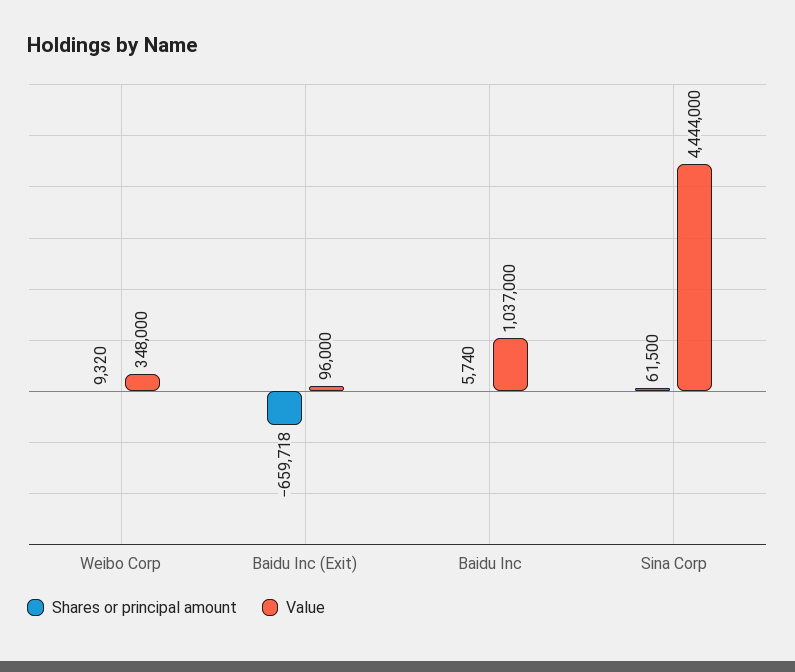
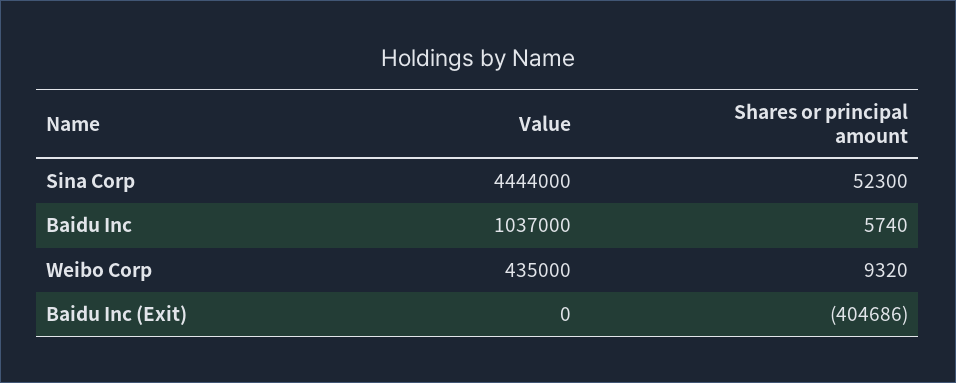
Value, Weibo Corp: 348000 -> 435000
Shares or principal amount, Baidu Inc (Exit): -659718 -> -404686
Value, Baidu Inc (Exit): 96000 -> 0
Shares or principal amount, Sina Corp: 61500 -> 52300

